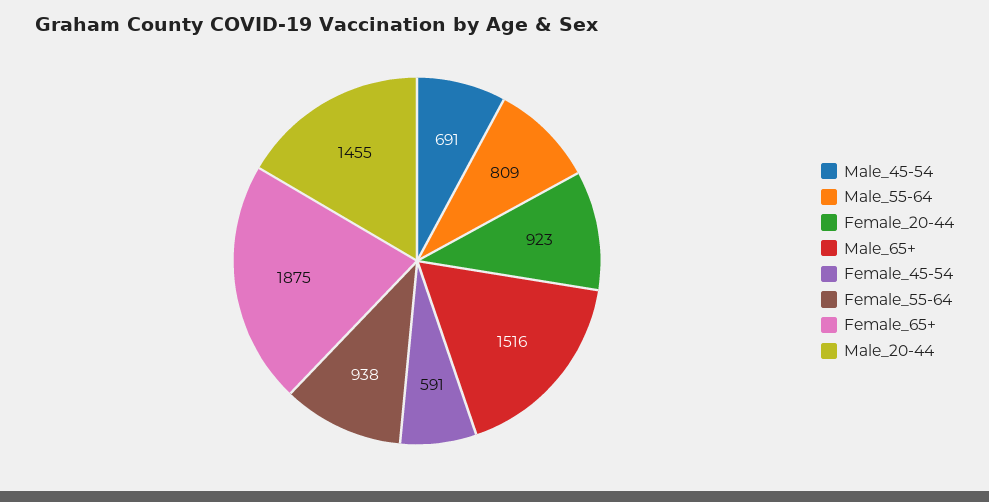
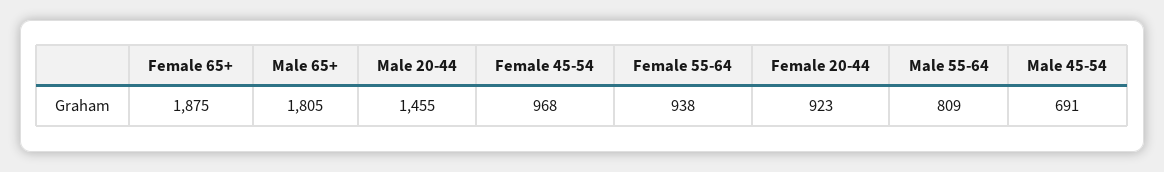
Male_65+: 1516 -> 1805
Female_45-54: 591 -> 968

